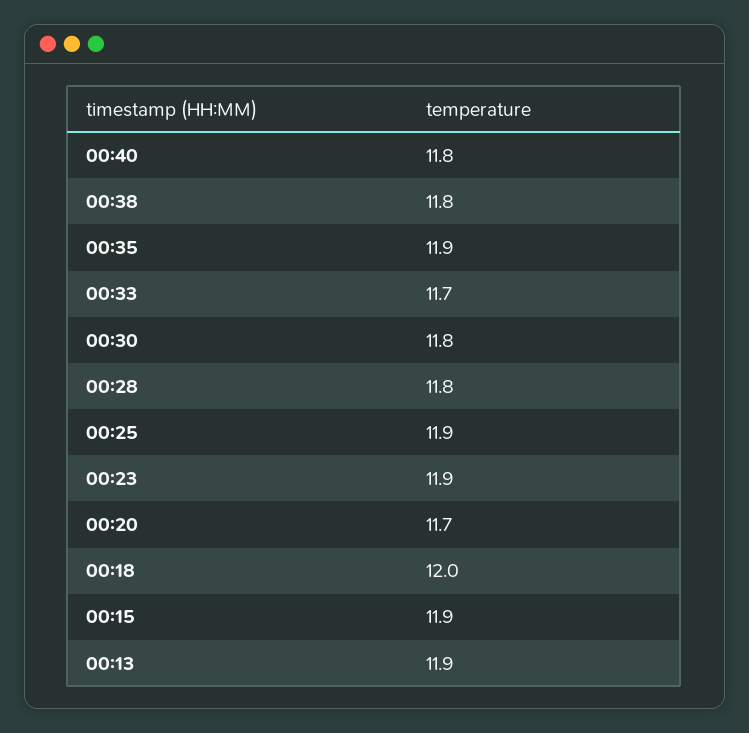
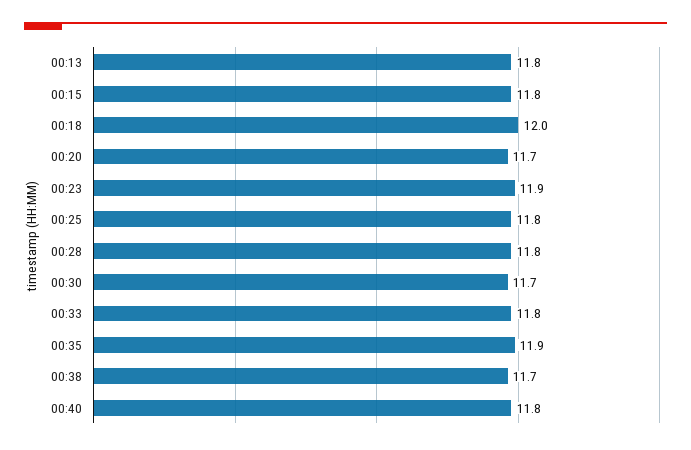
00:38: 11.8 -> 11.7
00:33: 11.7 -> 11.8
00:30: 11.8 -> 11.7
00:25: 11.9 -> 11.8
00:15: 11.9 -> 11.8
00:13: 11.9 -> 11.8

